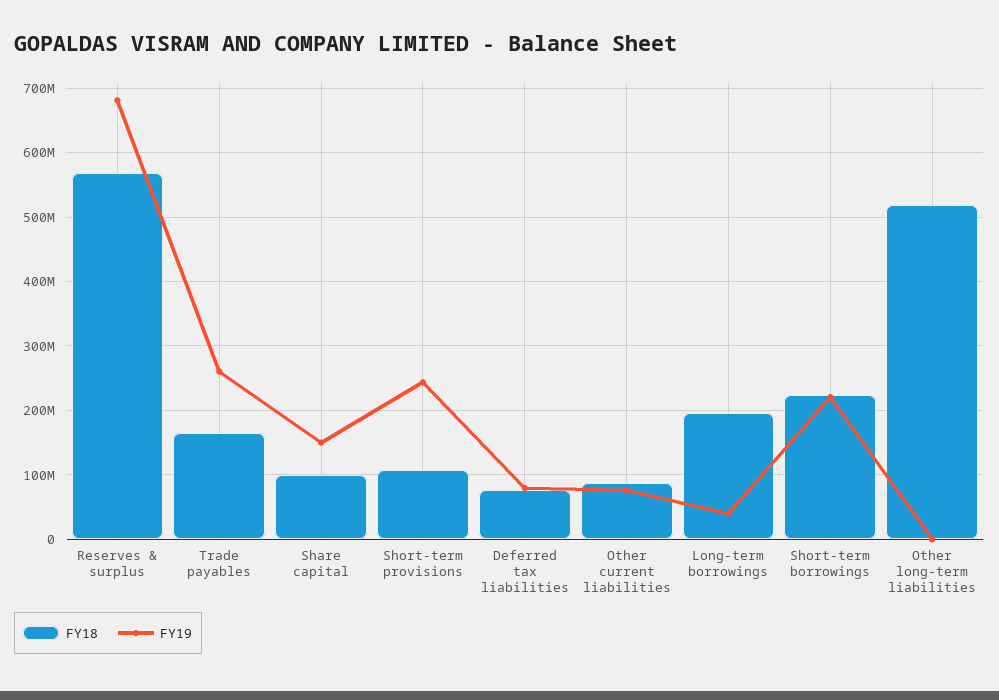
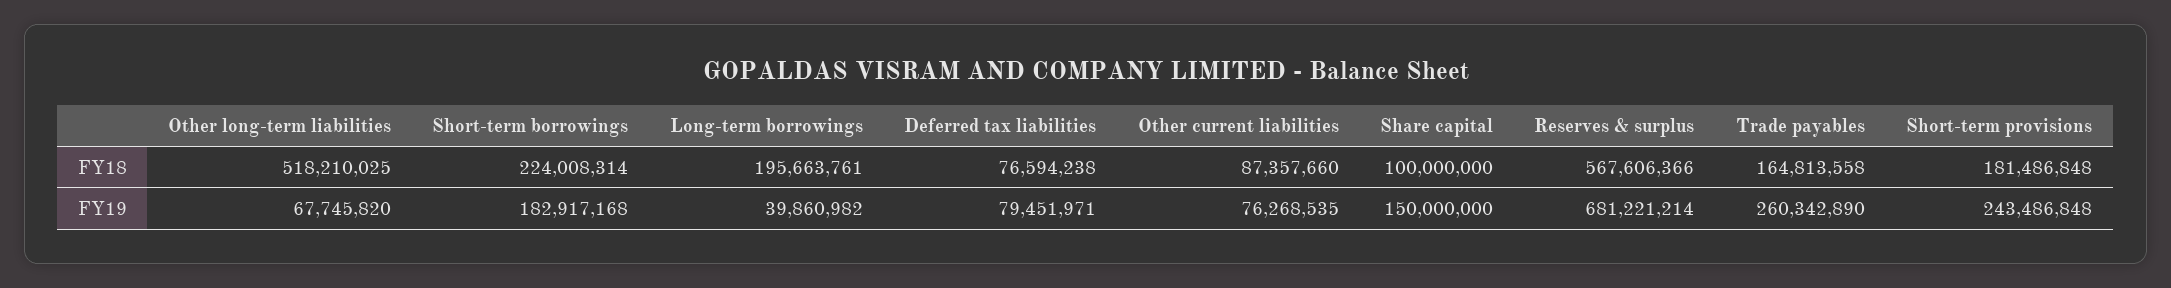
FY18, Short-term provisions: 110000000 -> 181486848
FY19, Short-term borrowings: 220000000 -> 182917168
FY19, Other long-term liabilities: 0 -> 67745820

